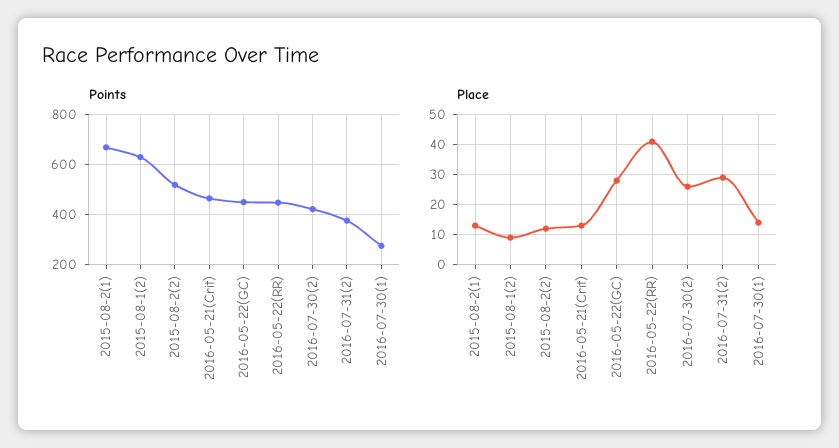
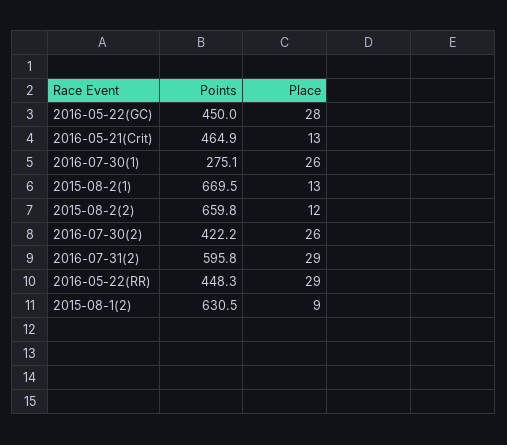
Points, 2015-08-2(2): 525 -> 659.8
Points, 2016-07-31(2): 375 -> 595.8
Place, 2016-05-22(RR): 40 -> 29
Place, 2016-07-30(1): 15 -> 26

